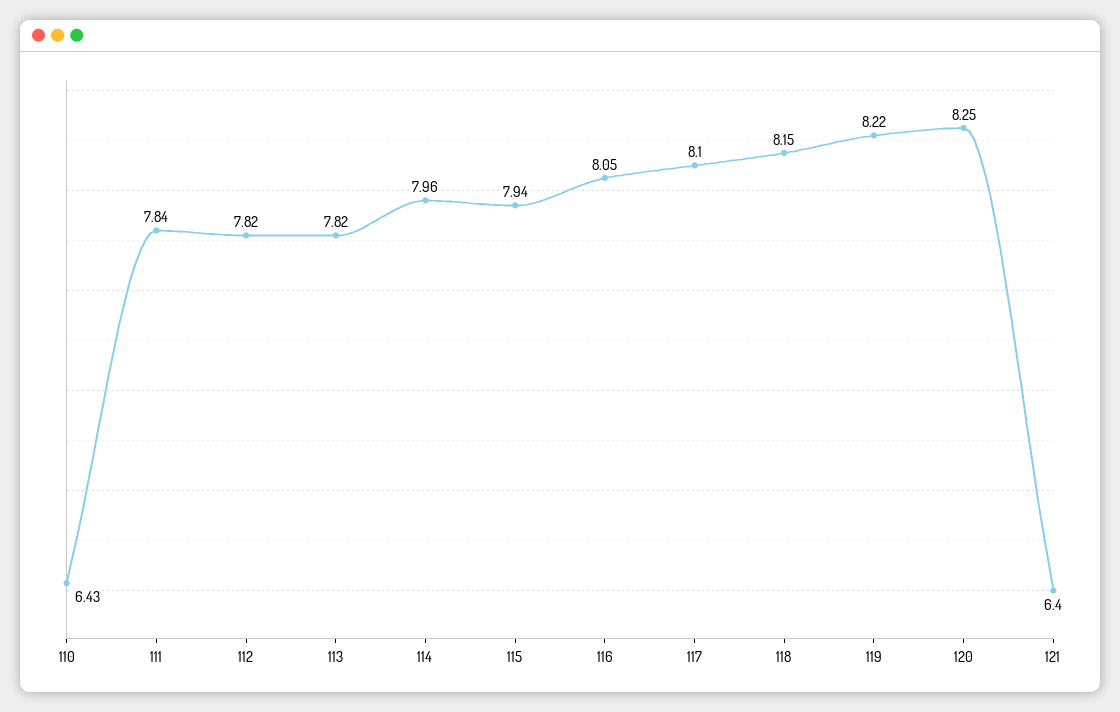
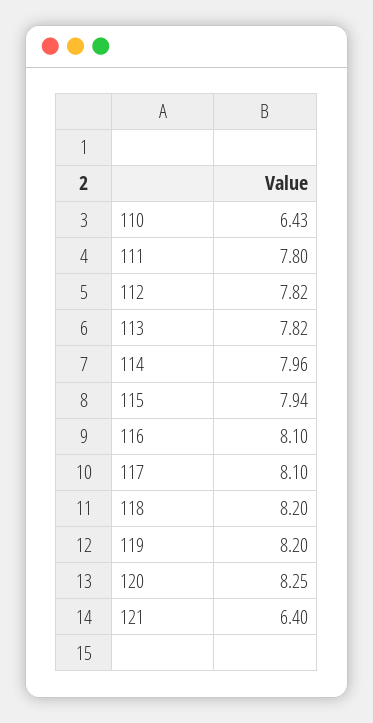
111: 7.84 -> 7.8
116: 8.05 -> 8.1
118: 8.15 -> 8.2
119: 8.22 -> 8.2

